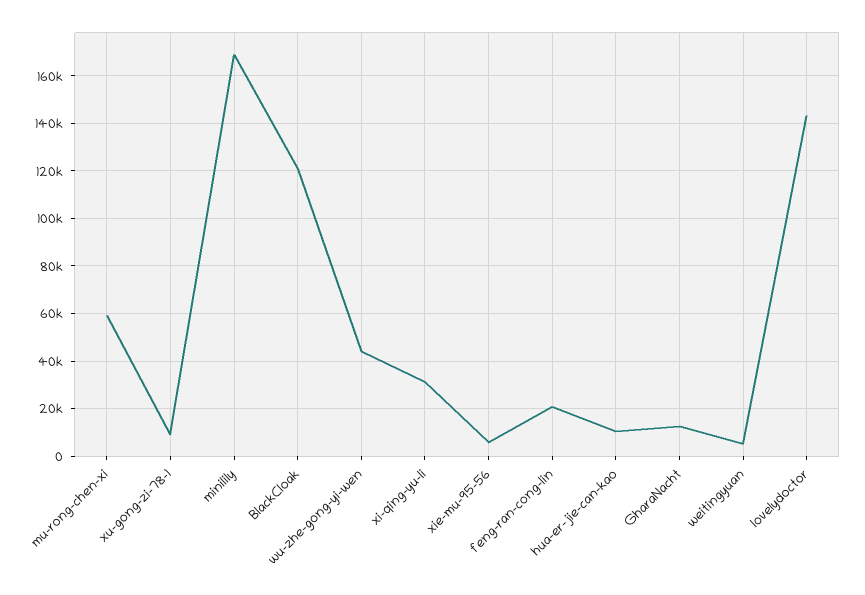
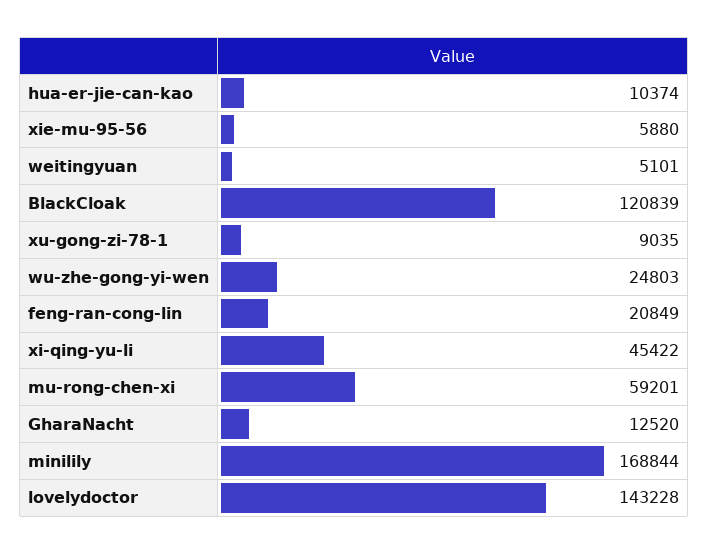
wu-zhe-gong-yi-wen: 45000 -> 24803
xi-qing-yu-li: 30000 -> 45422

